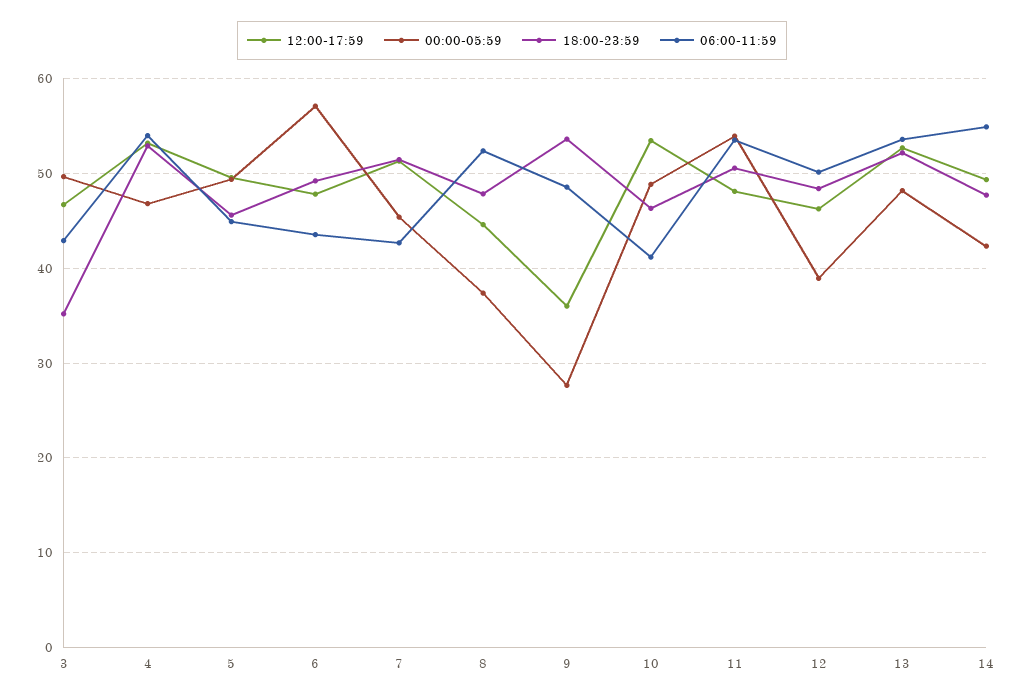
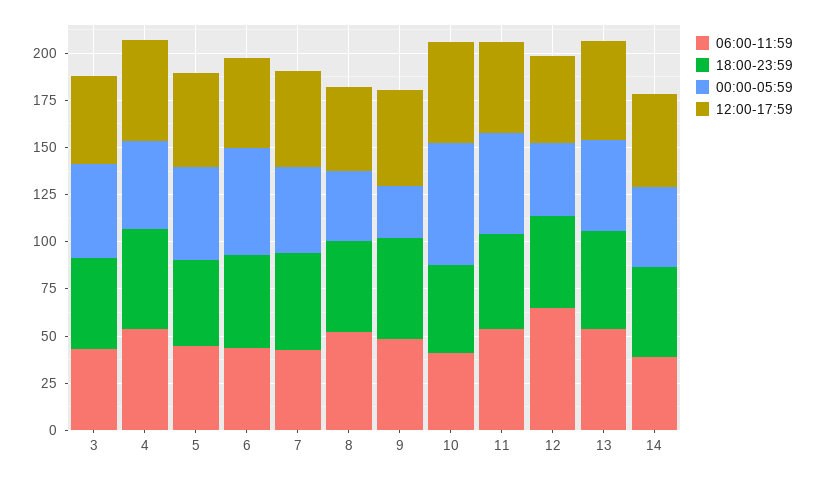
18:00-23:59, 3: 35 -> 50
12:00-17:59, 9: 36 -> 50
00:00-05:59, 10: 49 -> 65
06:00-11:59, 12: 50 -> 65
06:00-11:59, 14: 55 -> 40

